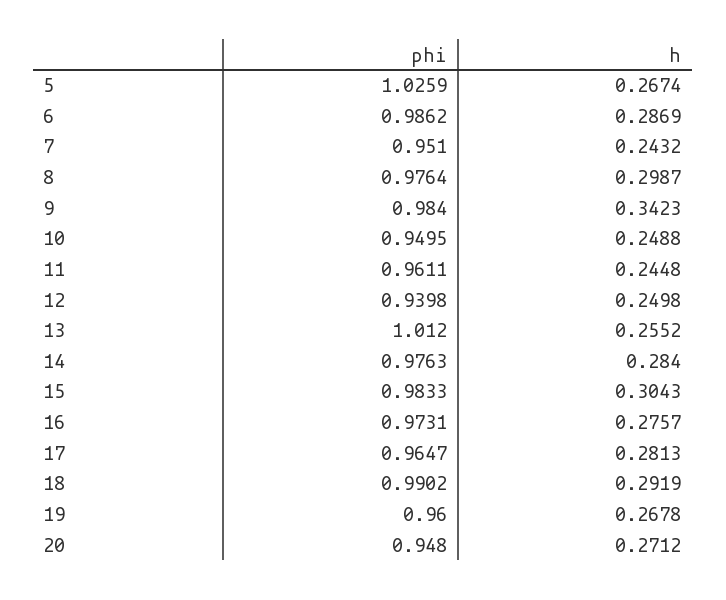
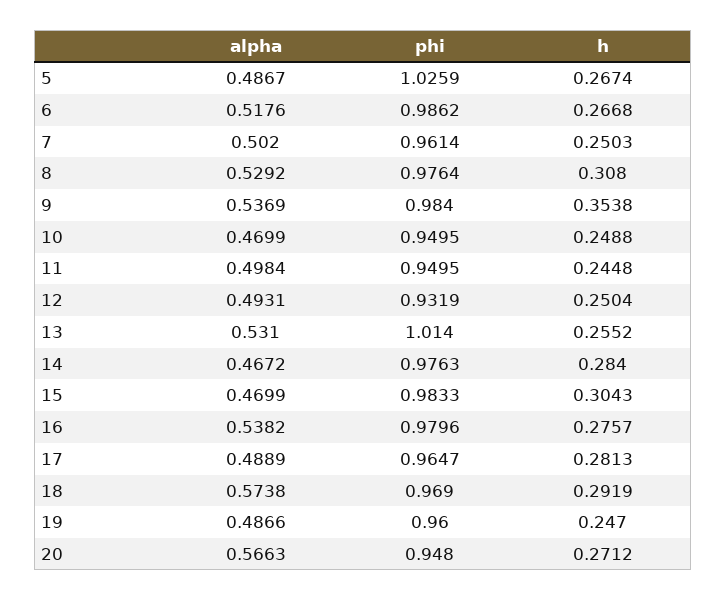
h, 6: 0.2869 -> 0.2668
phi, 7: 0.951 -> 0.9614
h, 7: 0.2432 -> 0.2503
h, 8: 0.2987 -> 0.308
h, 9: 0.3423 -> 0.3538
phi, 11: 0.9611 -> 0.9495
phi, 12: 0.9398 -> 0.9319
h, 12: 0.2498 -> 0.2504
phi, 13: 1.012 -> 1.014
phi, 16: 0.9731 -> 0.9796
phi, 18: 0.9902 -> 0.969
h, 19: 0.2678 -> 0.247
alpha, 5: none -> 0.4867
alpha, 6: none -> 0.5176
alpha, 7: none -> 0.502
alpha, 8: none -> 0.5292
alpha, 9: none -> 0.5369
alpha, 10: none -> 0.4699
alpha, 11: none -> 0.4984
alpha, 12: none -> 0.4931
alpha, 13: none -> 0.531
alpha, 14: none -> 0.4672
alpha, 15: none -> 0.4699
alpha, 16: none -> 0.5382
alpha, 17: none -> 0.4889
alpha, 18: none -> 0.5738
alpha, 19: none -> 0.4866
alpha, 20: none -> 0.5663

